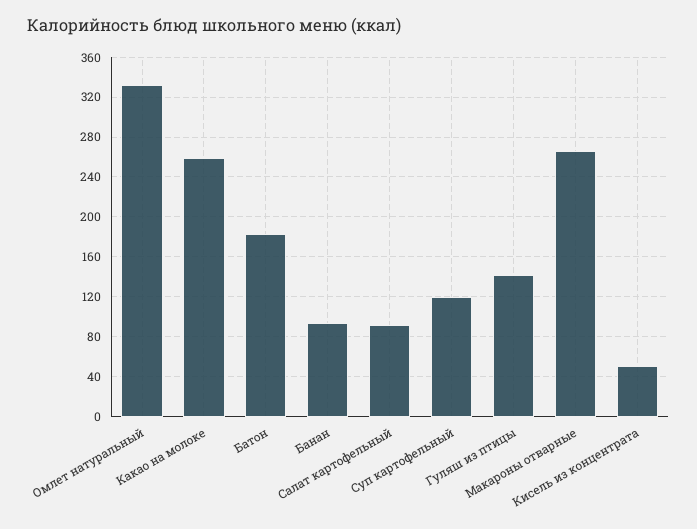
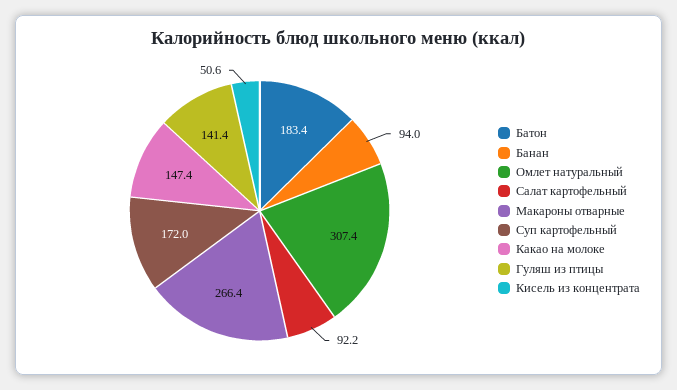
Омлет натуральный: 330 -> 307.4
Какао на молоке: 260 -> 147.4
Суп картофельный: 120 -> 172

